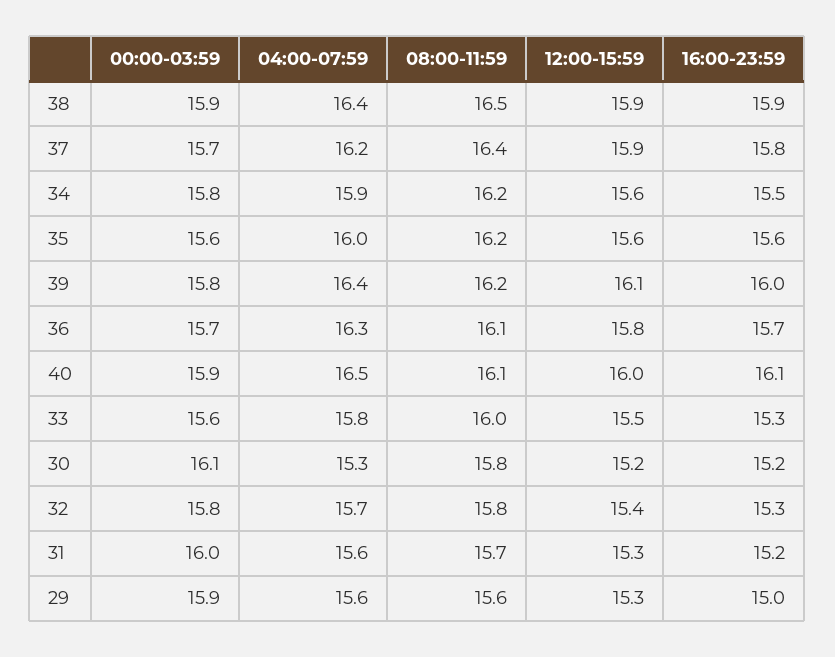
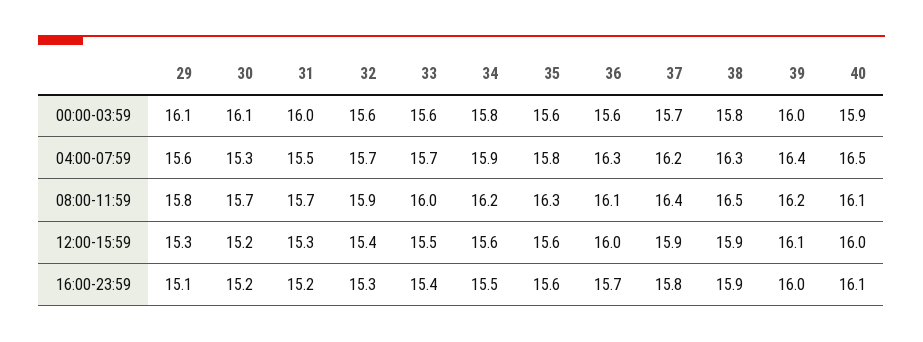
00:00-03:59, 38: 15.9 -> 15.8
04:00-07:59, 38: 16.4 -> 16.3
04:00-07:59, 35: 16 -> 15.8
08:00-11:59, 35: 16.2 -> 16.3
00:00-03:59, 39: 15.8 -> 16
00:00-03:59, 36: 15.7 -> 15.6
12:00-15:59, 36: 15.8 -> 16
04:00-07:59, 33: 15.8 -> 15.7
16:00-23:59, 33: 15.3 -> 15.4
08:00-11:59, 30: 15.8 -> 15.7
00:00-03:59, 32: 15.8 -> 15.6
08:00-11:59, 32: 15.8 -> 15.9
04:00-07:59, 31: 15.6 -> 15.5
00:00-03:59, 29: 15.9 -> 16.1
08:00-11:59, 29: 15.6 -> 15.8
16:00-23:59, 29: 15 -> 15.1

